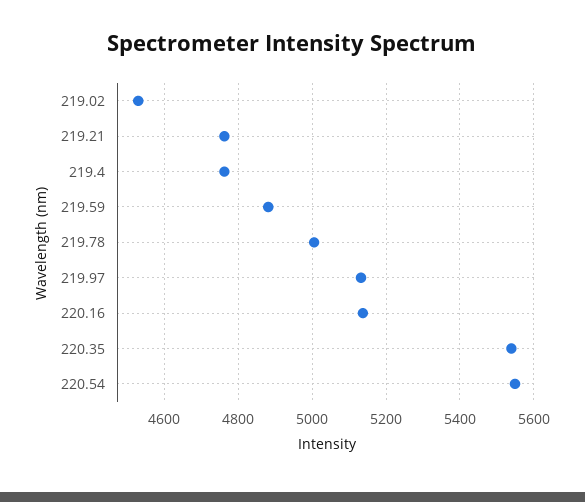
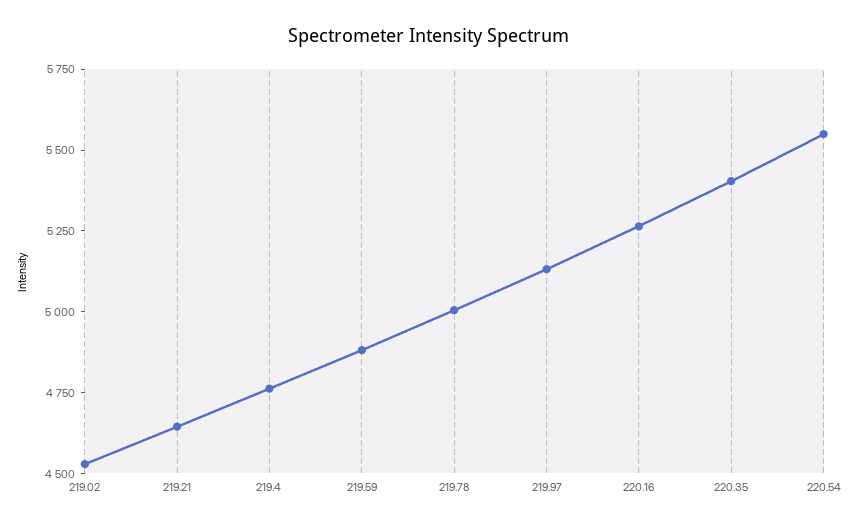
219.21: 4760 -> 4650
220.16: 5140 -> 5250
220.35: 5540 -> 5400

